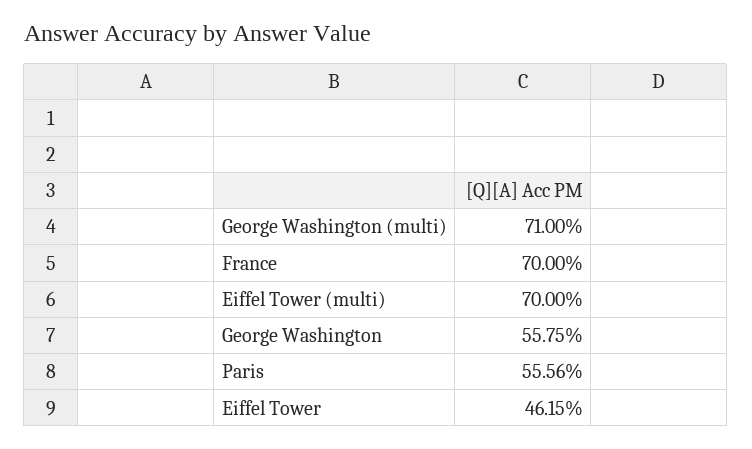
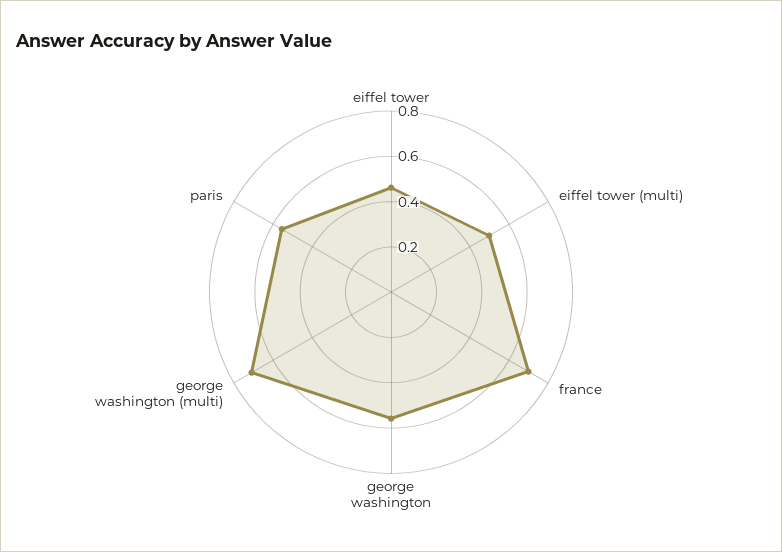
Eiffel Tower (multi): 0.7 -> 0.5

